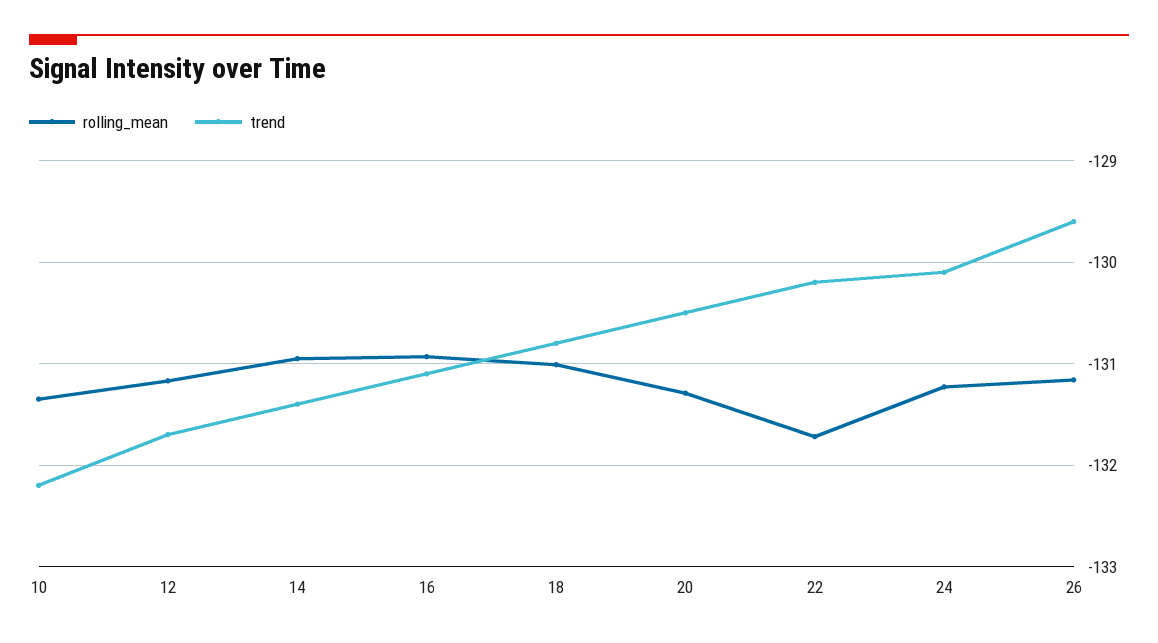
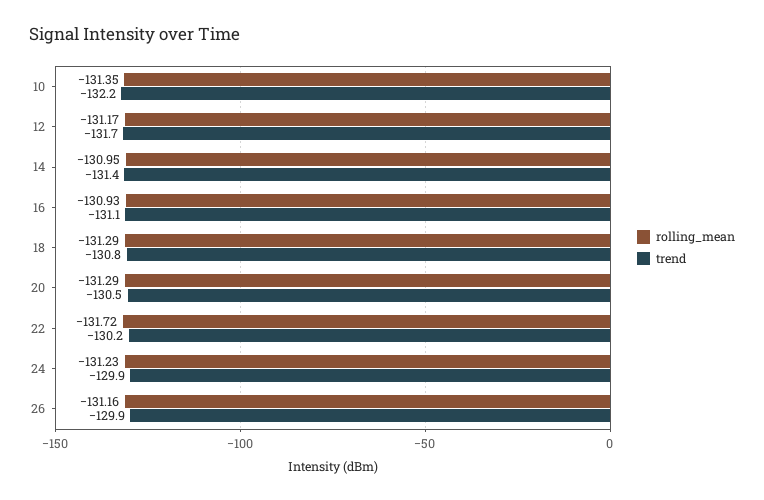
rolling_mean, 18: -131 -> -131.29
trend, 24: -130.1 -> -129.9
trend, 26: -129.6 -> -129.9

